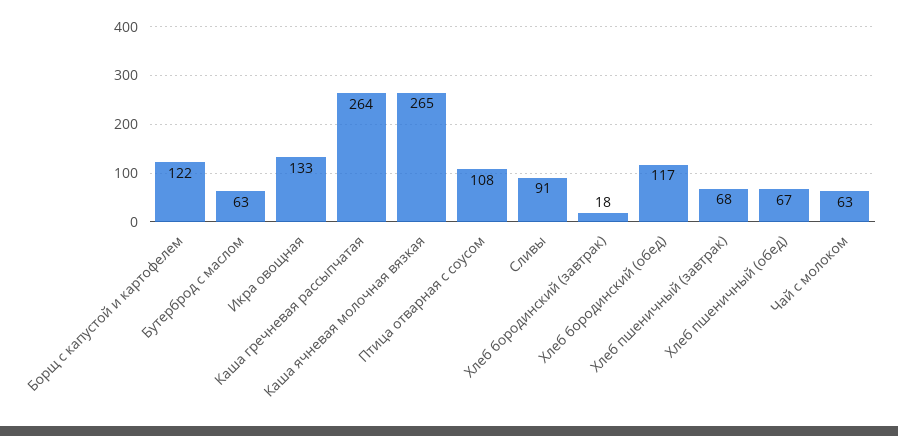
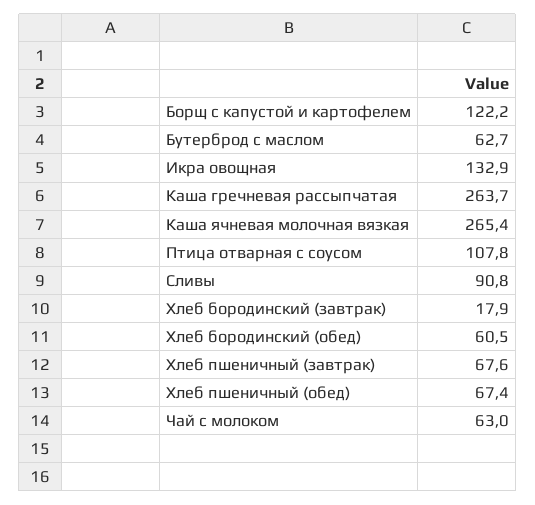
Хлеб бородинский (обед): 117 -> 60.5

